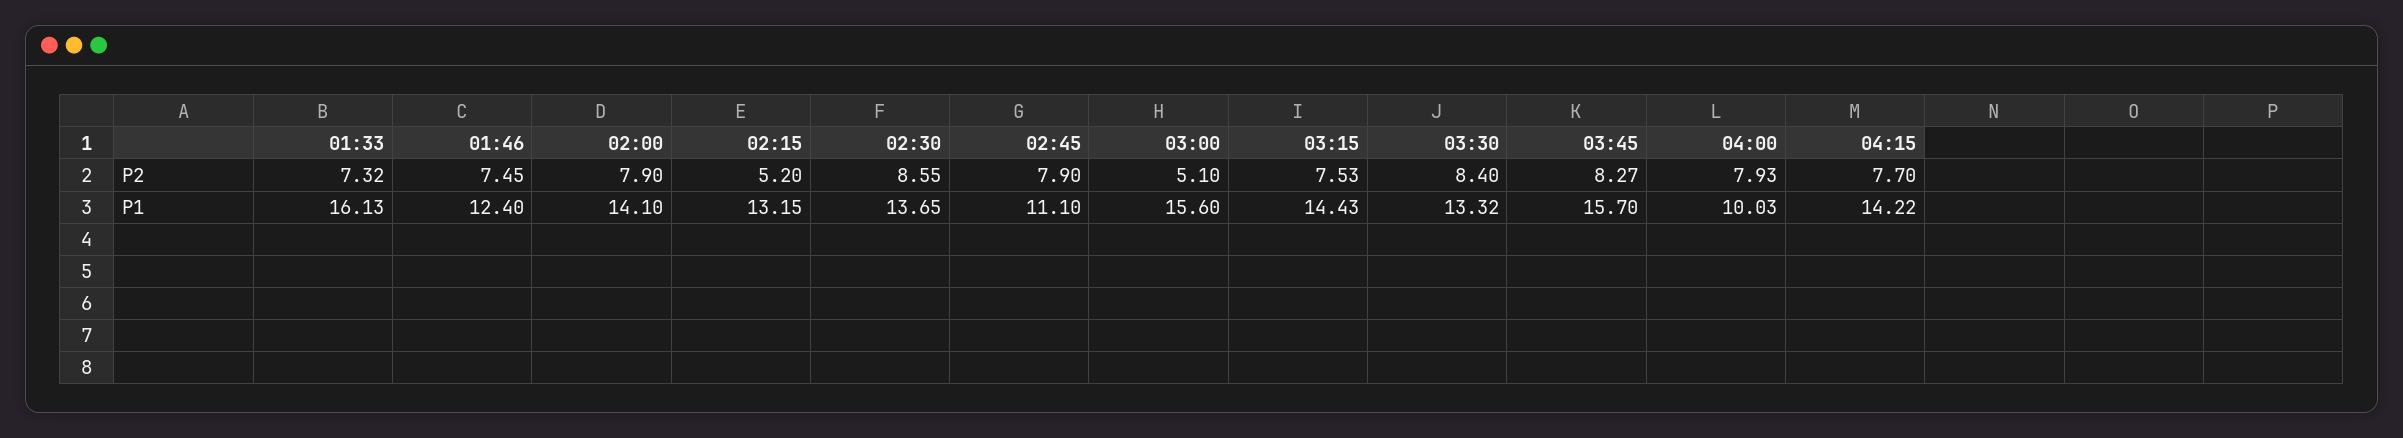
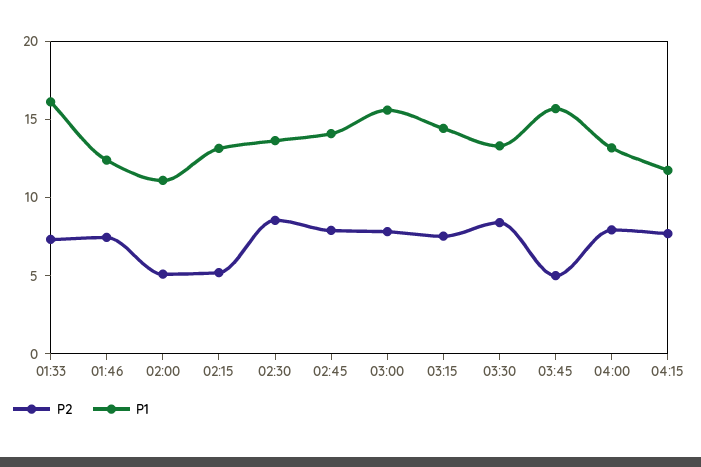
P2, 02:00: 7.9 -> 5
P2, 03:00: 5.1 -> 8
P2, 03:45: 8.27 -> 5
P1, 02:00: 14.1 -> 11
P1, 02:45: 11.1 -> 14
P1, 04:00: 10.03 -> 13
P1, 04:15: 14.22 -> 12

